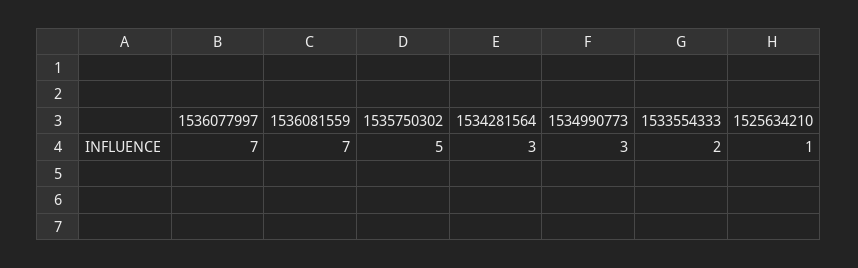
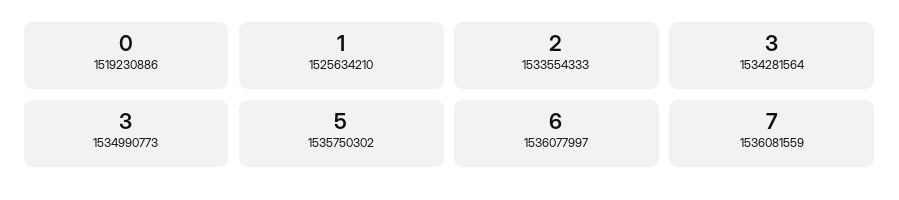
1536077997: 7 -> 6
1519230886: none -> 0

